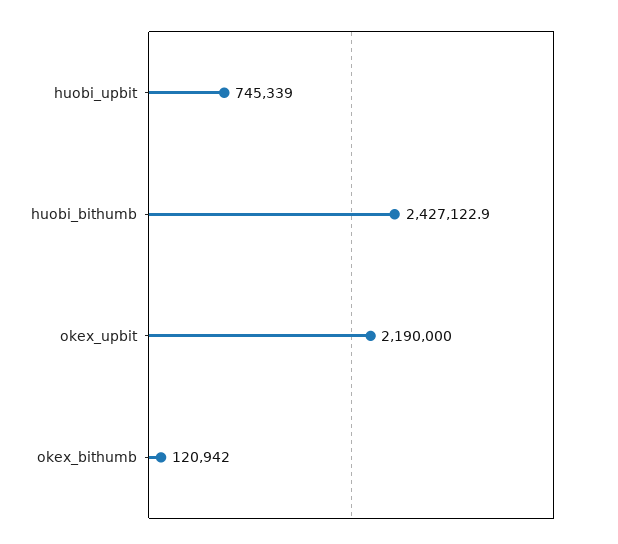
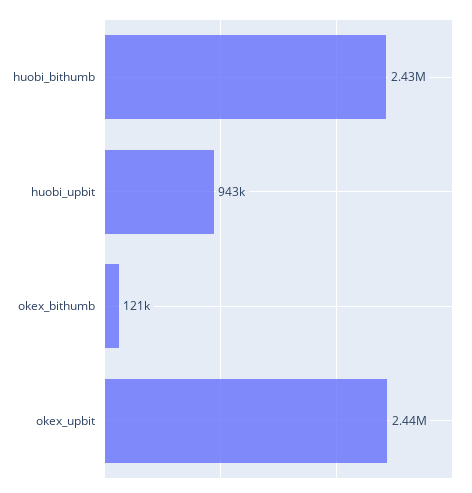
huobi_upbit: 745339 -> 943000
okex_upbit: 2190000 -> 2440000

